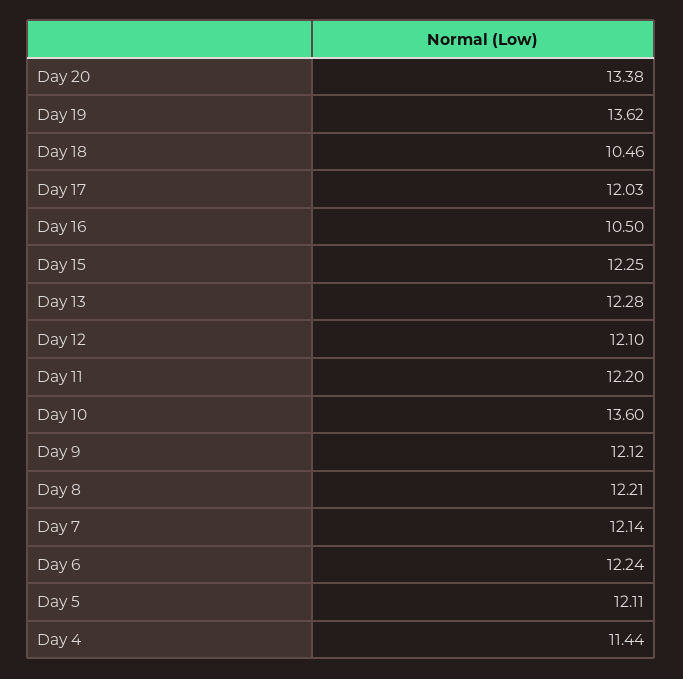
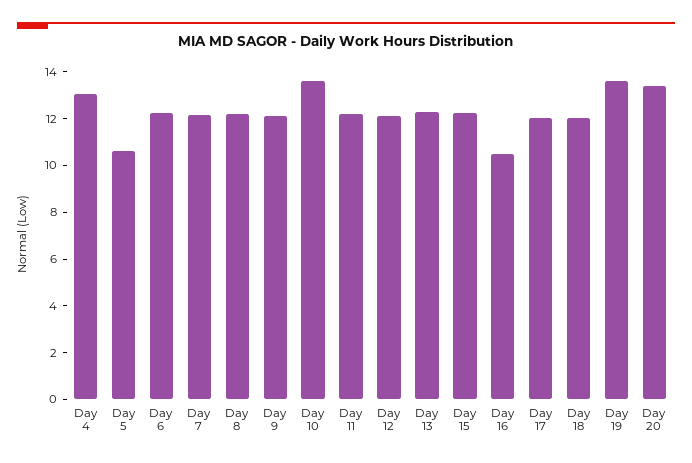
Day 18: 10.46 -> 12
Day 5: 12.11 -> 10.5
Day 4: 11.44 -> 13

